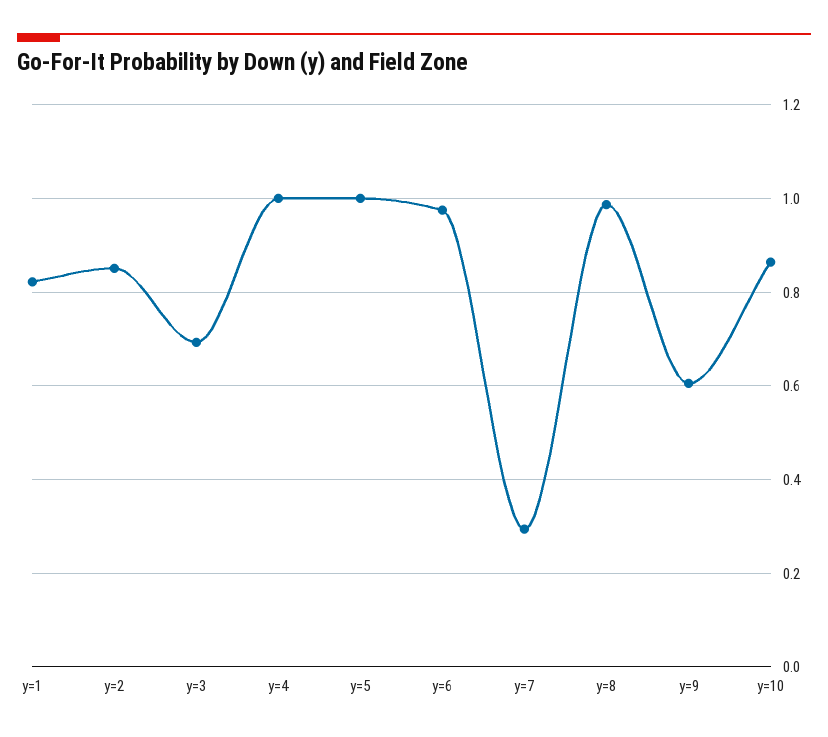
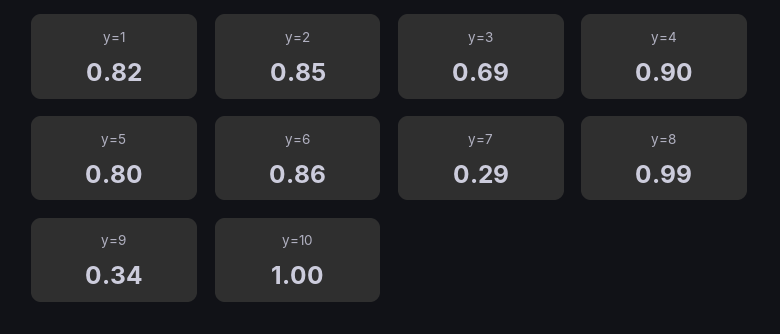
y=4: 1 -> 0.9
y=5: 1 -> 0.8
y=6: 0.98 -> 0.86
y=9: 0.6 -> 0.34
y=10: 0.86 -> 1

